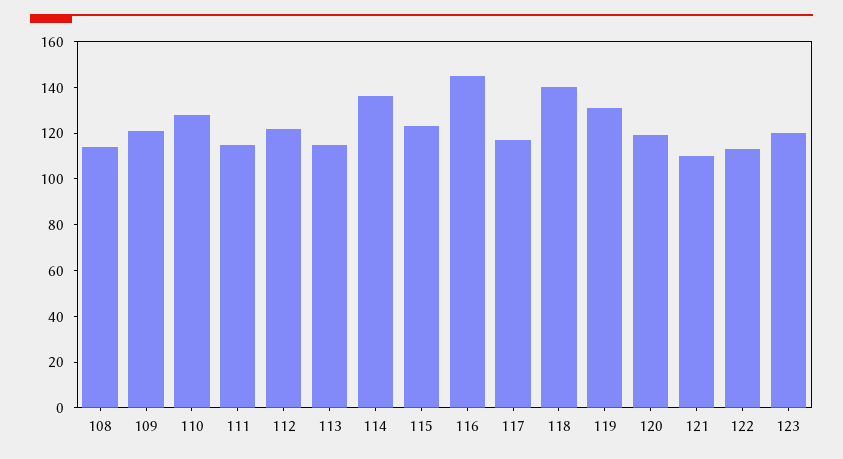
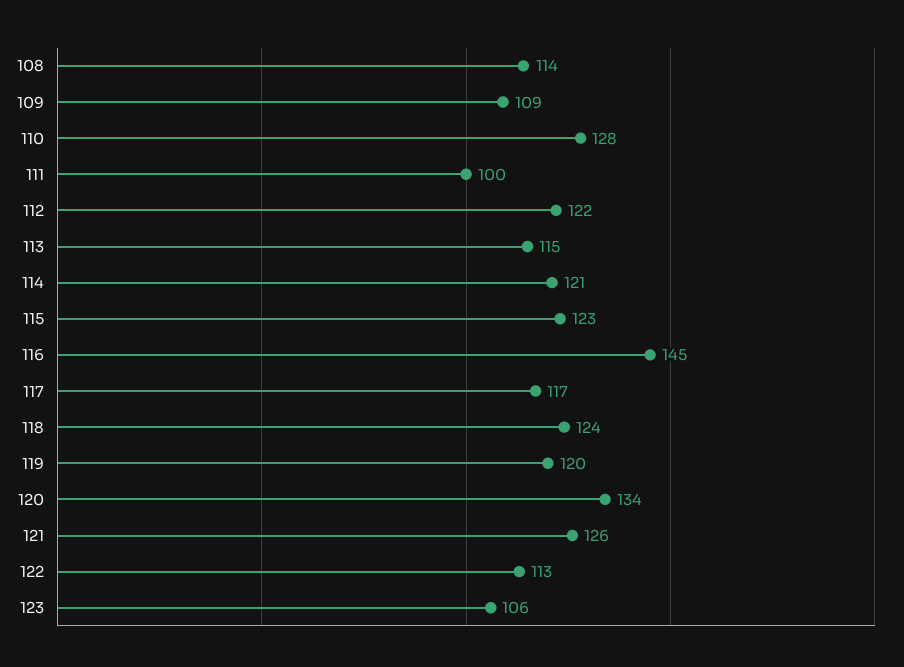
109: 120 -> 109
111: 115 -> 100
114: 135 -> 121
118: 140 -> 124
119: 130 -> 120
120: 120 -> 134
121: 110 -> 126
123: 120 -> 106

